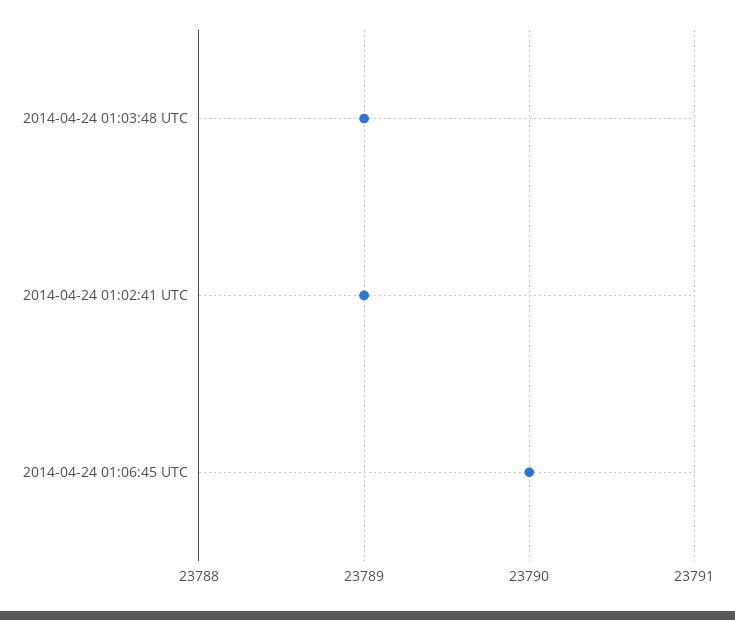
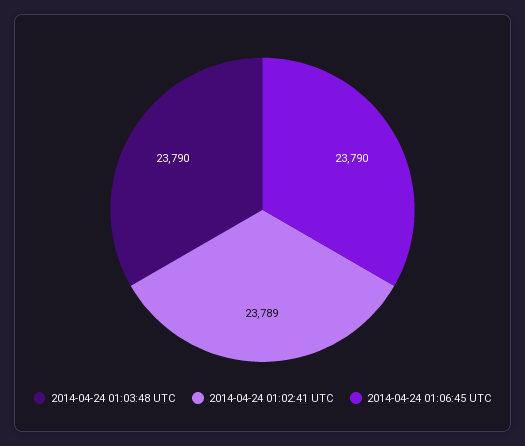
2014-04-24 01:03:48 UTC: 23789 -> 23790

